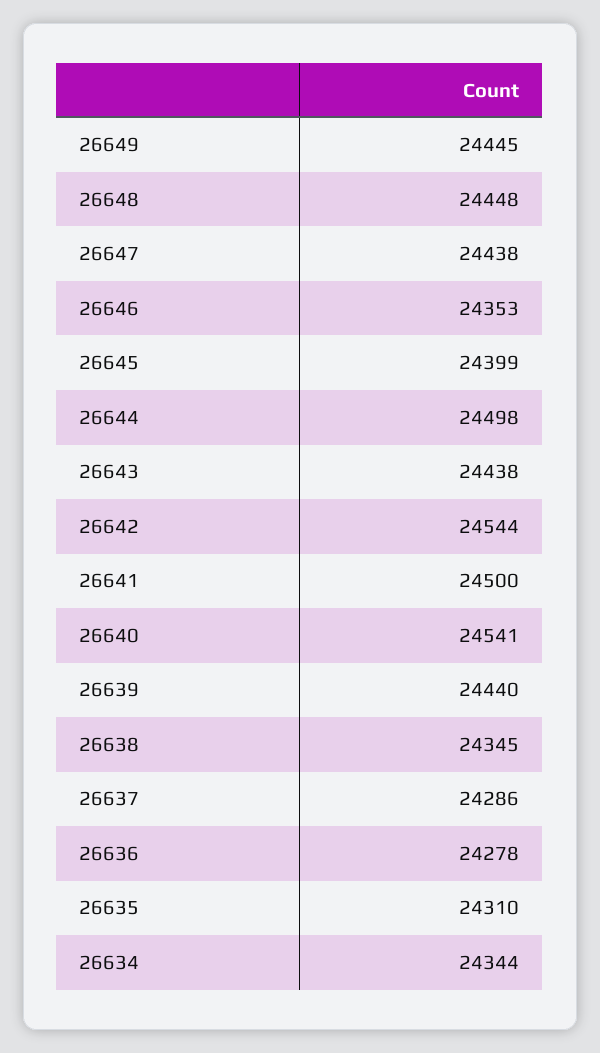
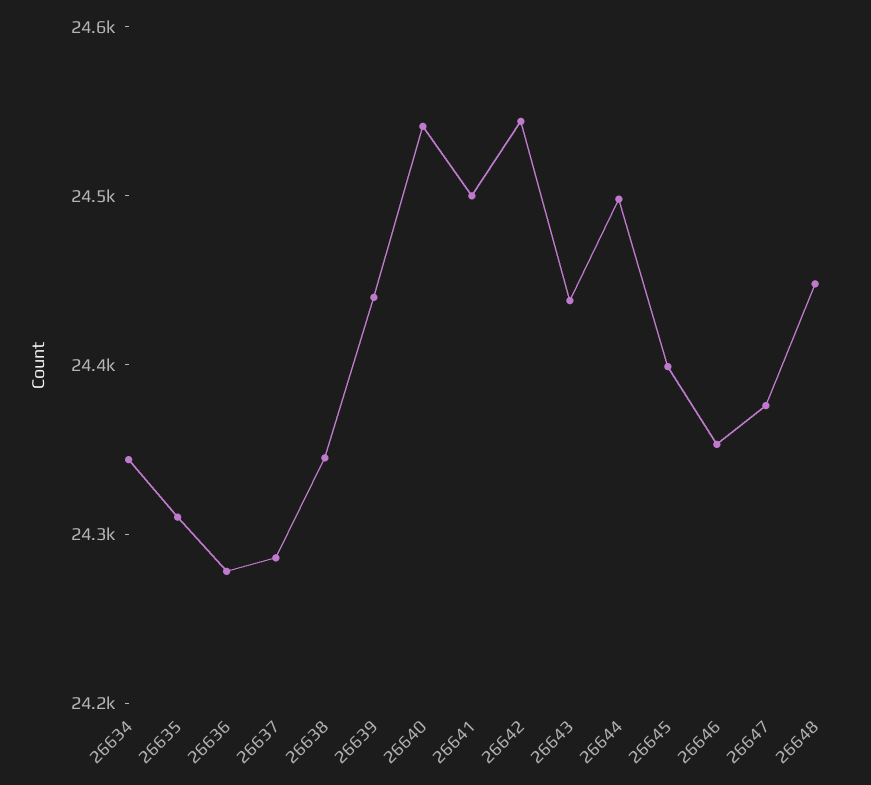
26649: 24445 -> none
26647: 24438 -> 24380

